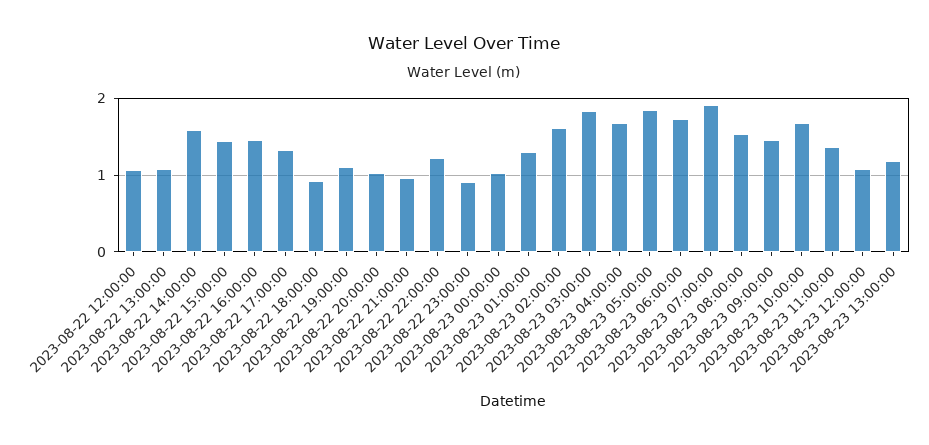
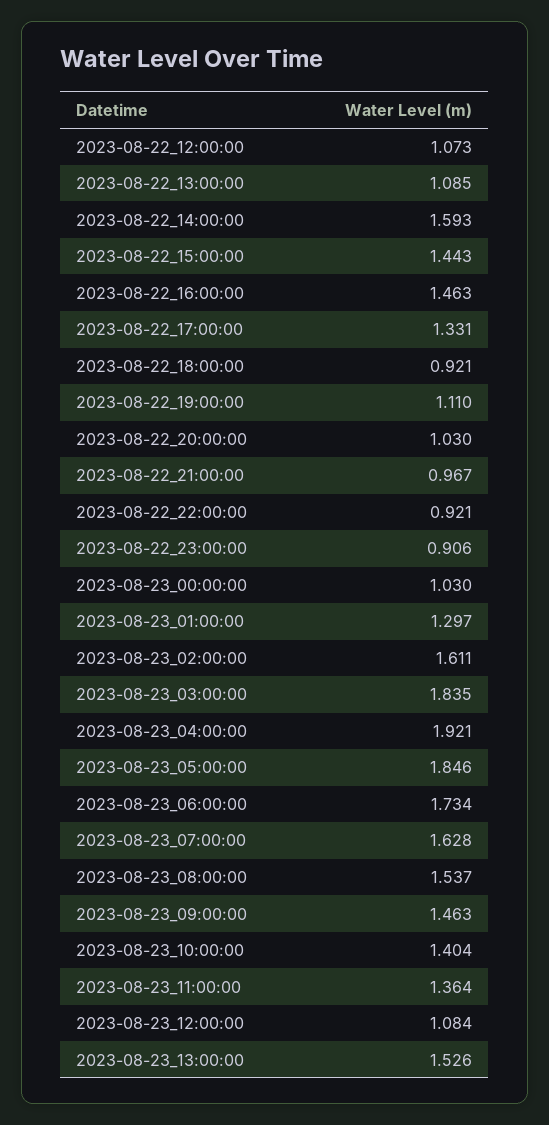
2023-08-22 22:00:00: 1.2 -> 0.921
2023-08-23 04:00:00: 1.7 -> 1.921
2023-08-23 07:00:00: 1.9 -> 1.628
2023-08-23 10:00:00: 1.7 -> 1.404
2023-08-23 13:00:00: 1.2 -> 1.526

